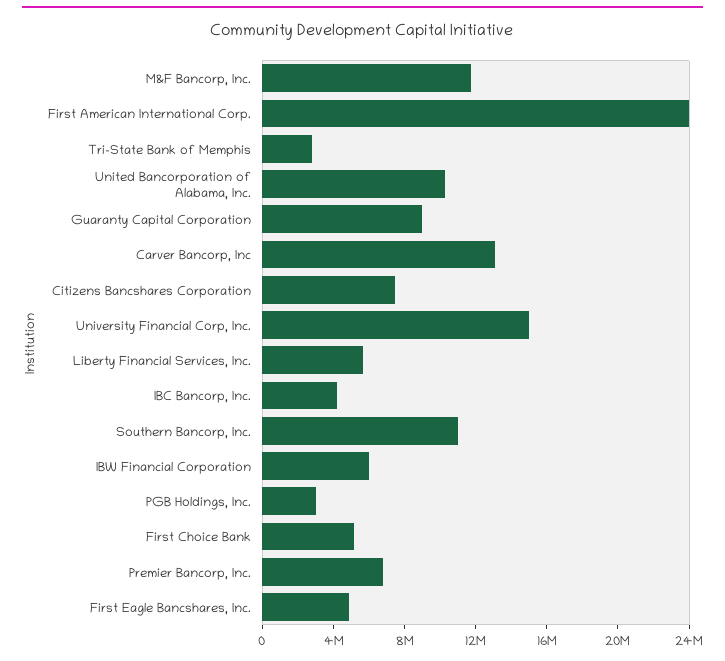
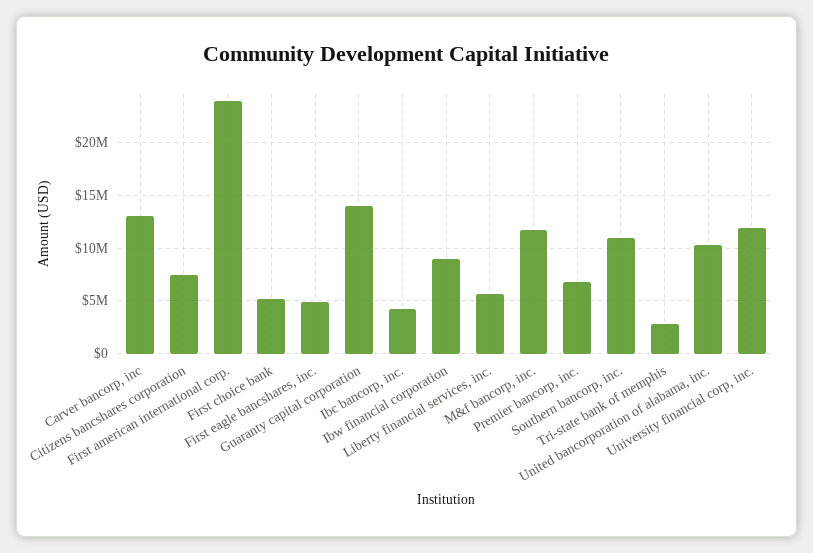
Guaranty Capital Corporation: 9000000 -> 14000000
University Financial Corp, Inc.: 15000000 -> 12000000
IBW Financial Corporation: 6000000 -> 9000000
PGB Holdings, Inc.: 3000000 -> none

